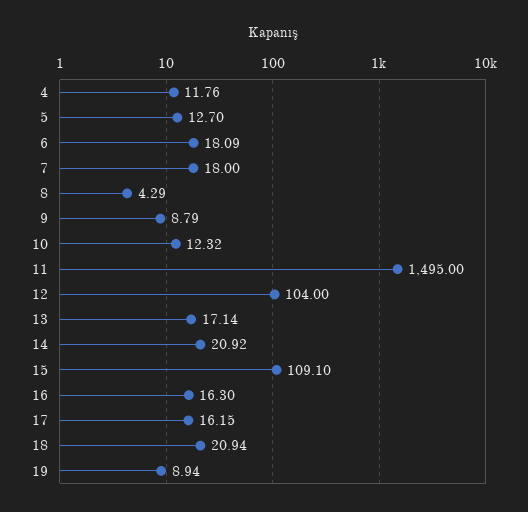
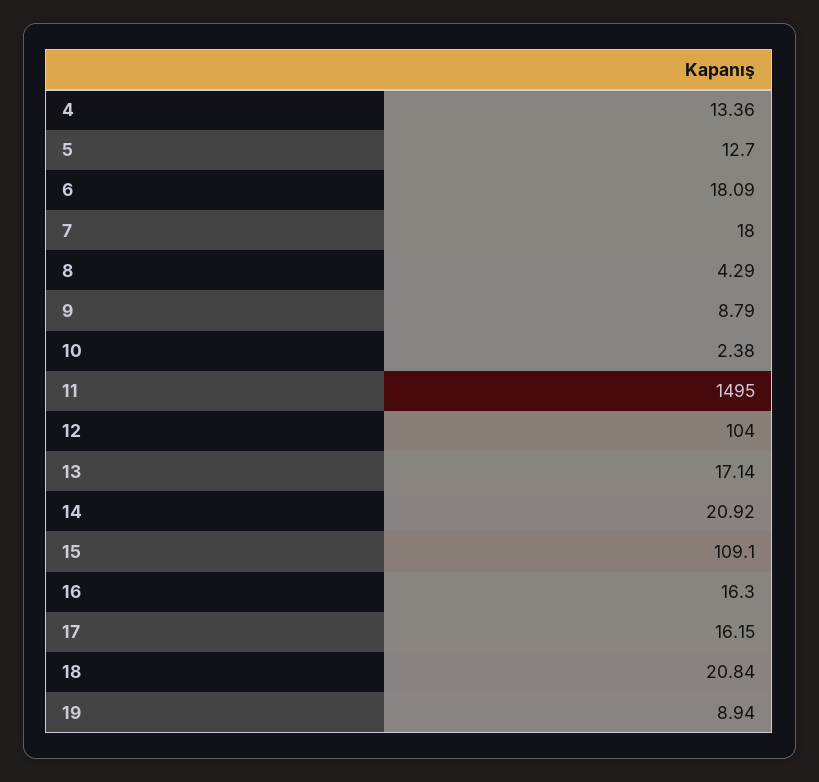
4: 11.76 -> 13.36
10: 12.32 -> 2.38
18: 20.94 -> 20.84

